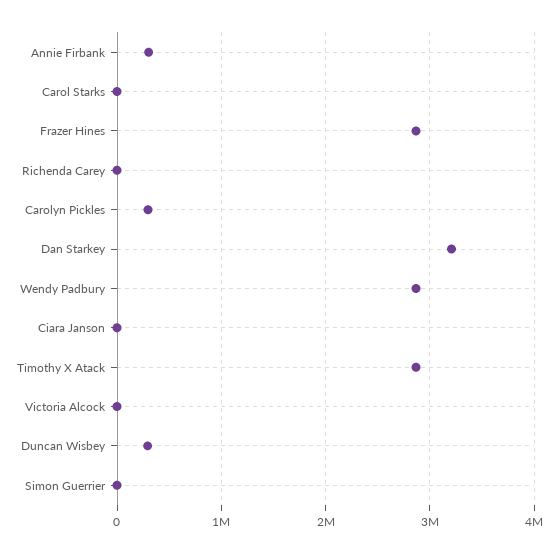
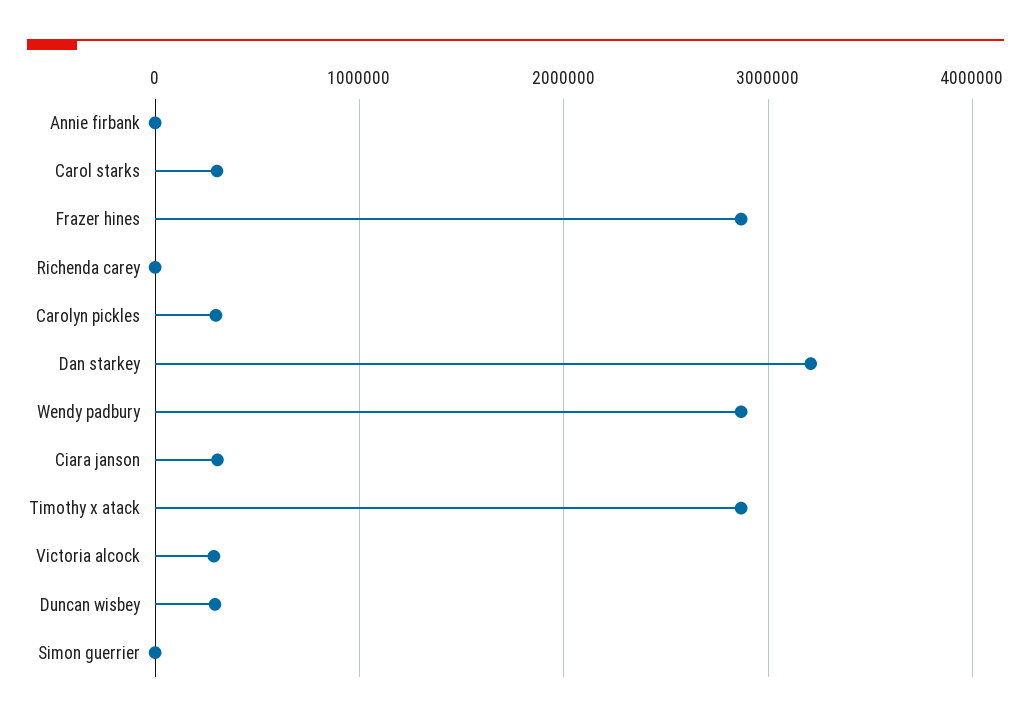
Annie Firbank: 300000 -> 0
Carol Starks: 0 -> 300000
Ciara Janson: 0 -> 300000
Victoria Alcock: 0 -> 300000

